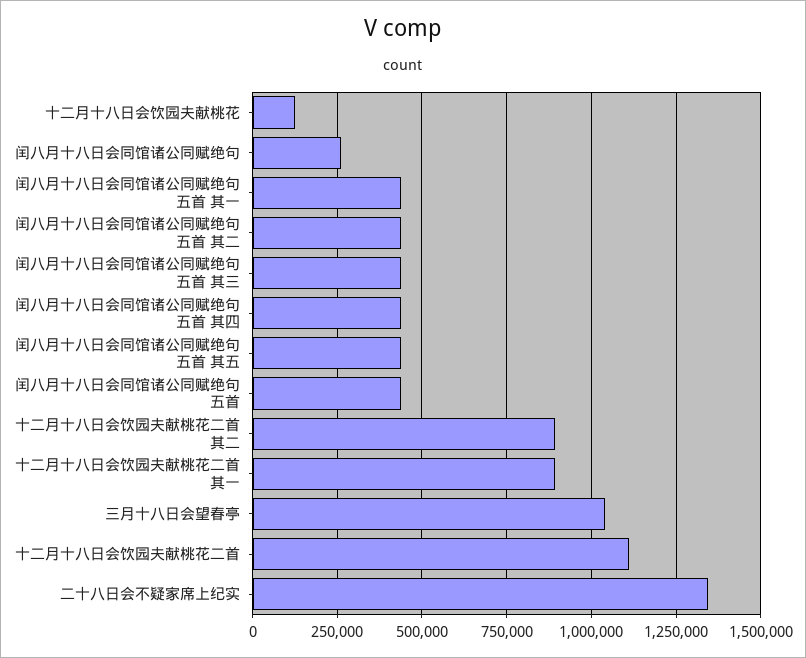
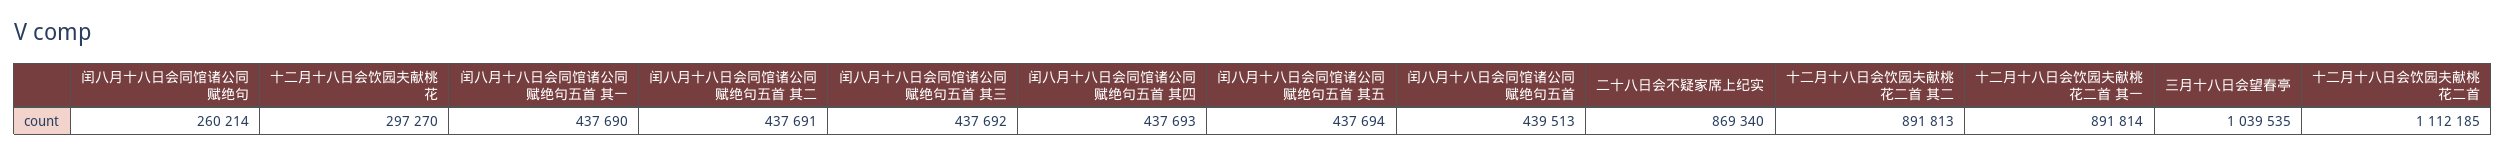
十二月十八日会饮园夫献桃花: 125000 -> 297270
二十八日会不疑家席上纪实: 1350000 -> 869340

